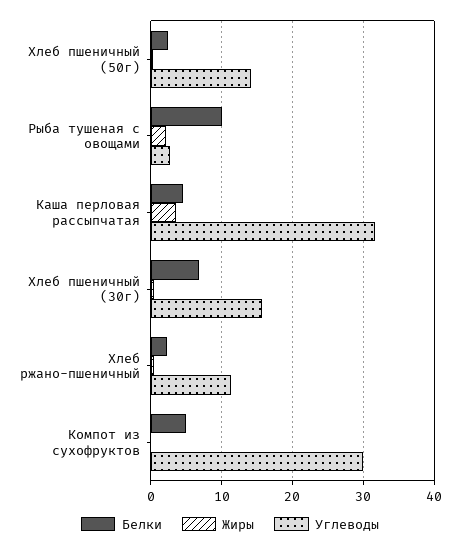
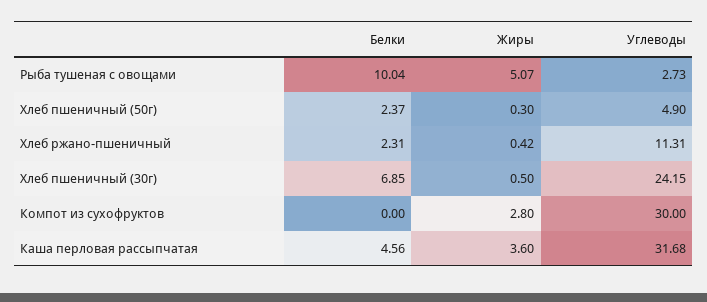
Углеводы, Хлеб пшеничный (50г): 14 -> 4.9
Жиры, Рыба тушеная с овощами: 2 -> 5.07
Углеводы, Хлеб пшеничный (30г): 16 -> 24.15
Белки, Компот из сухофруктов: 5 -> 0
Жиры, Компот из сухофруктов: 0 -> 2.8

